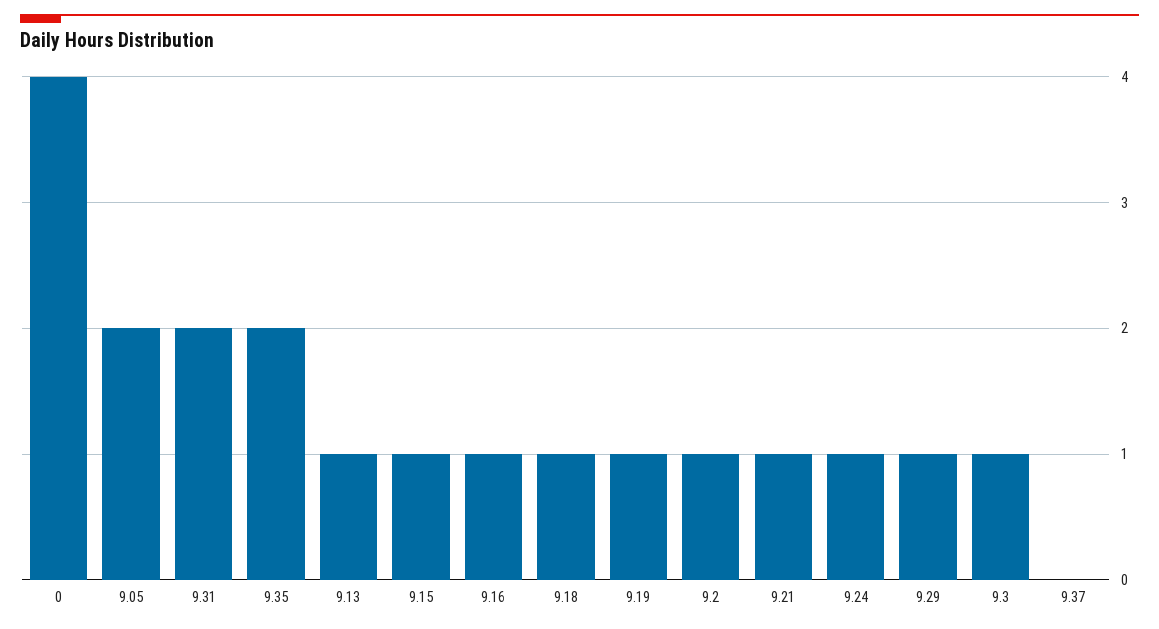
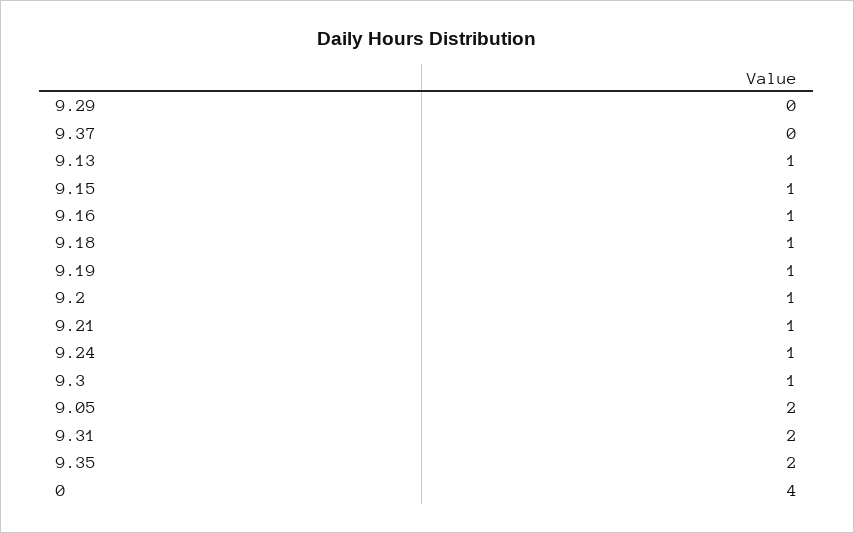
9.29: 1 -> 0

